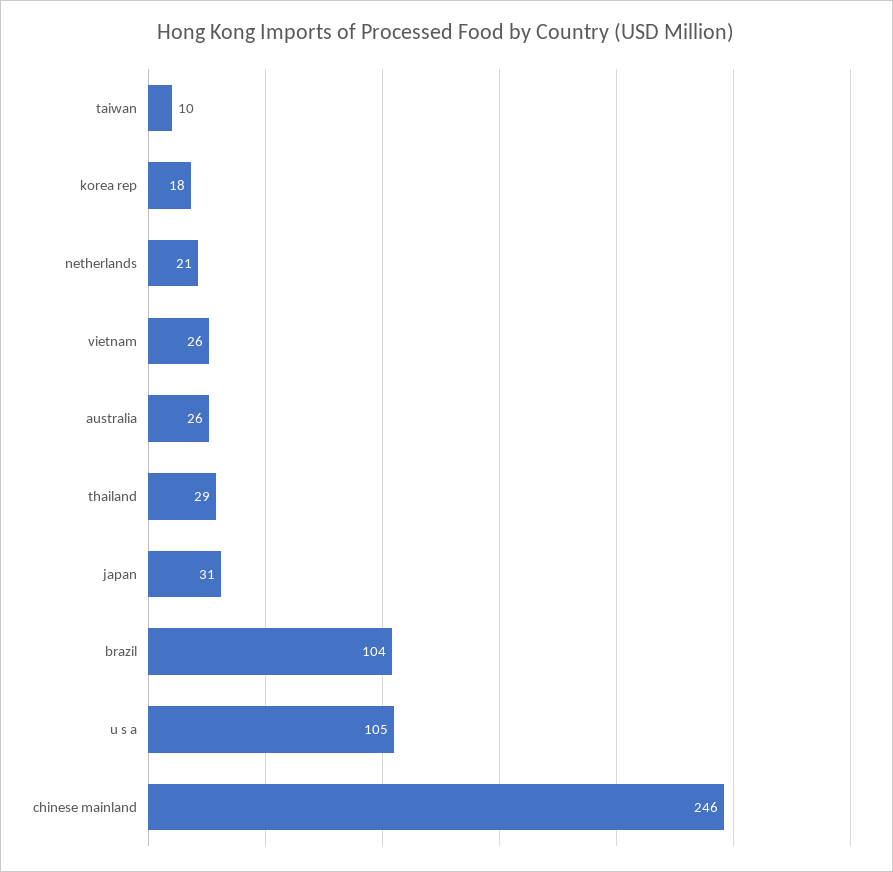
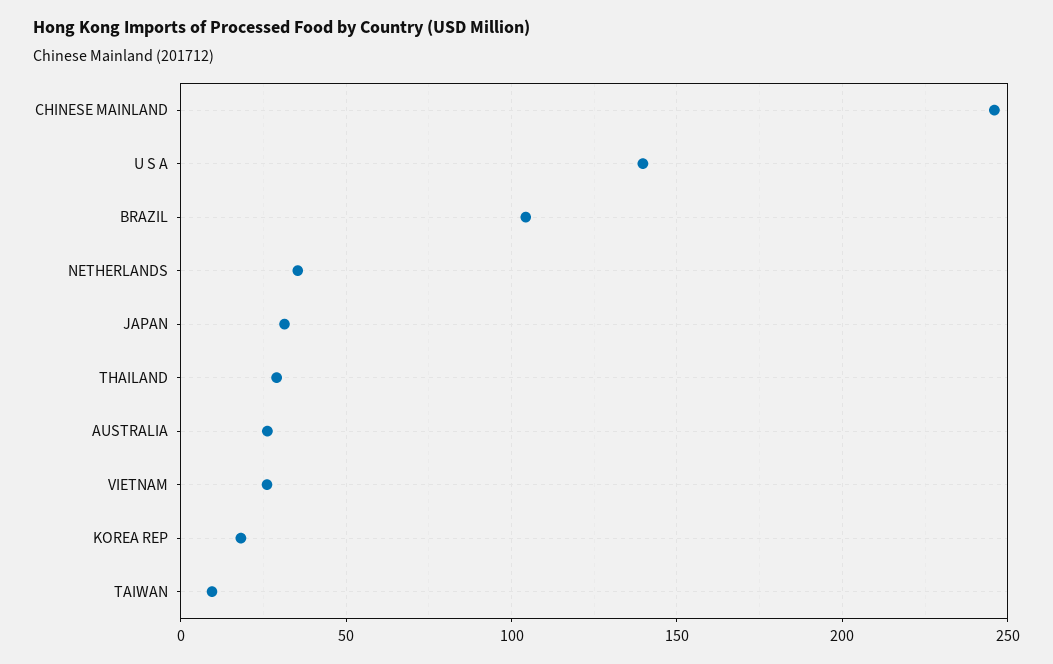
netherlands: 21 -> 35
u s a: 105 -> 140

